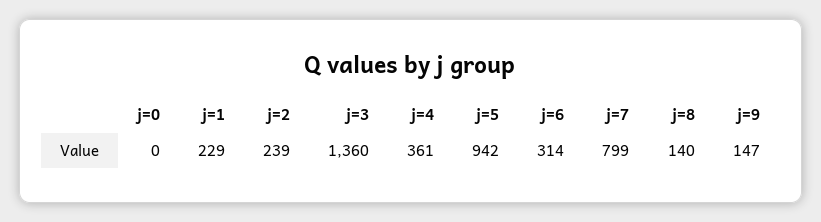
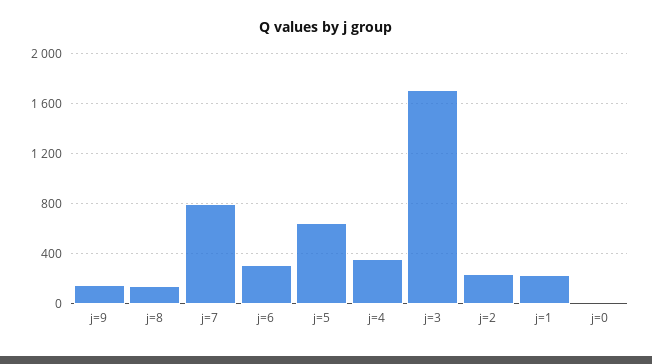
j=3: 1360 -> 1700
j=5: 942 -> 650

